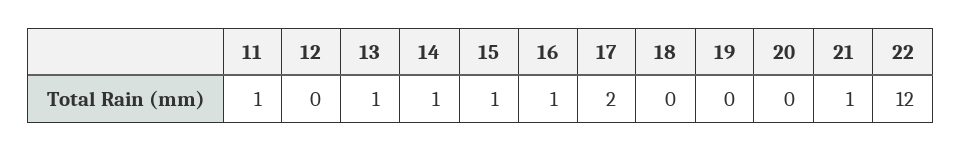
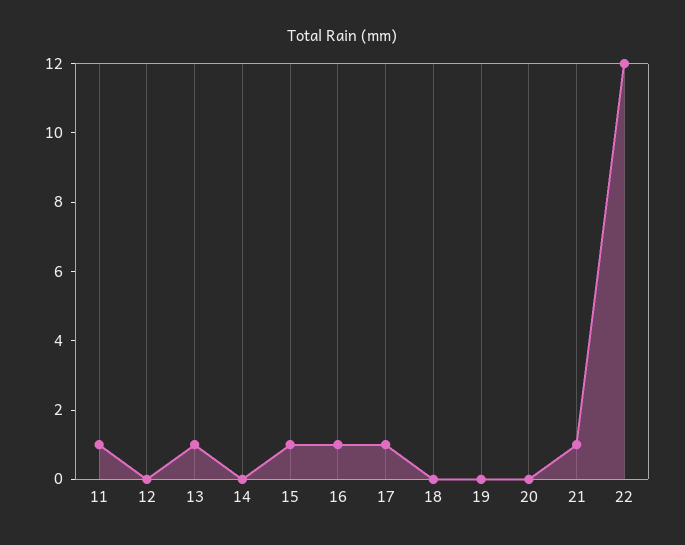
14: 1 -> 0
17: 2 -> 1

